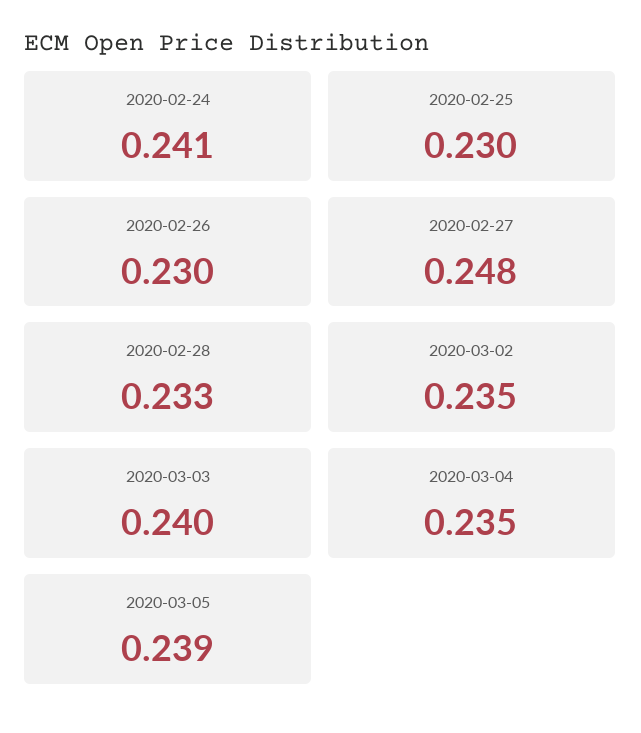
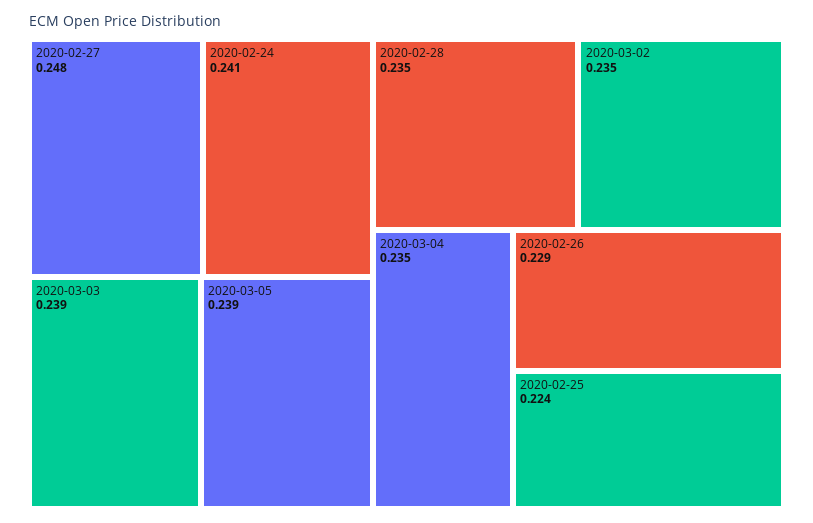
2020-02-25: 0.23 -> 0.224
2020-02-26: 0.23 -> 0.229
2020-02-28: 0.233 -> 0.235
2020-03-03: 0.24 -> 0.239

